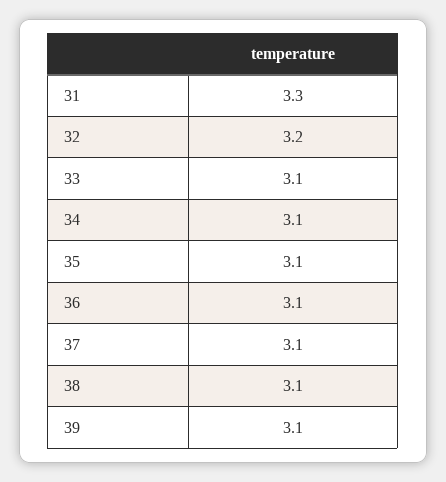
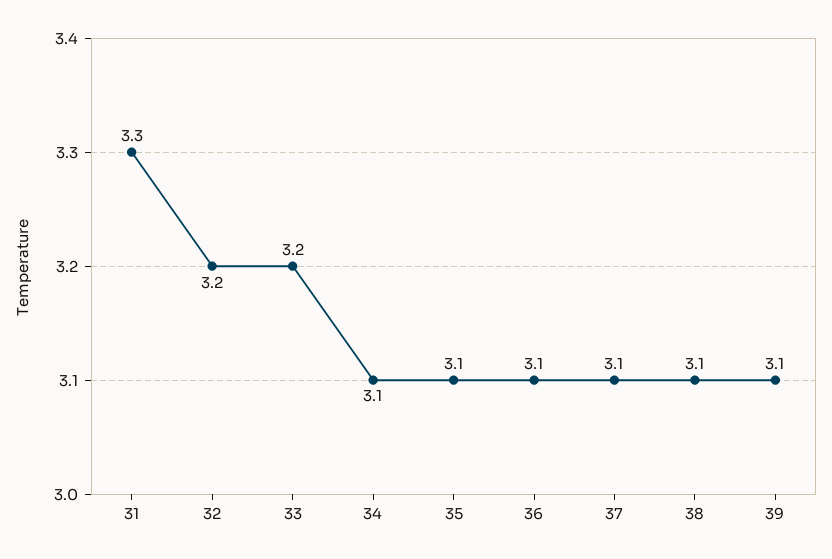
33: 3.1 -> 3.2

